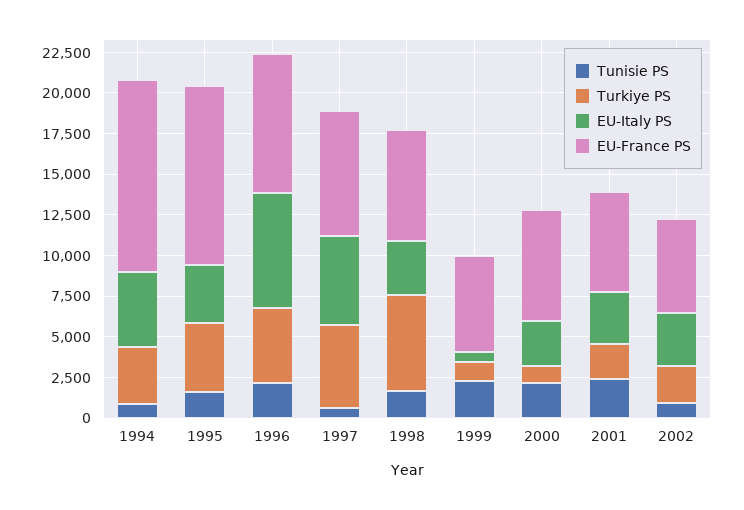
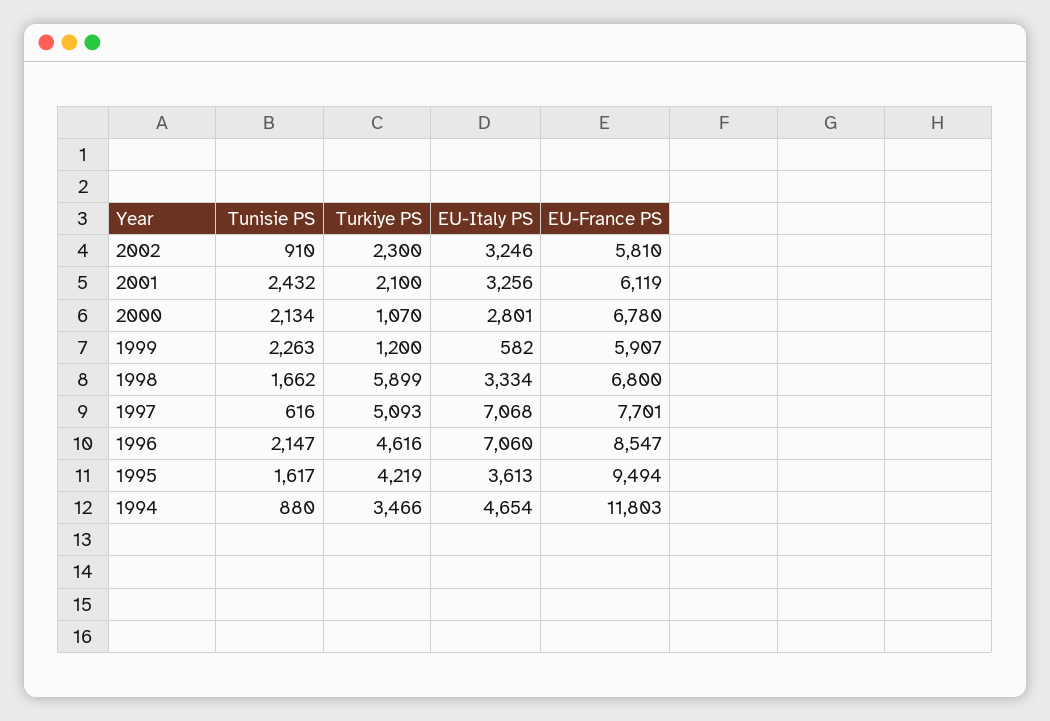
EU-France PS, 1995: 11000 -> 9494
EU-Italy PS, 1997: 5500 -> 7068

